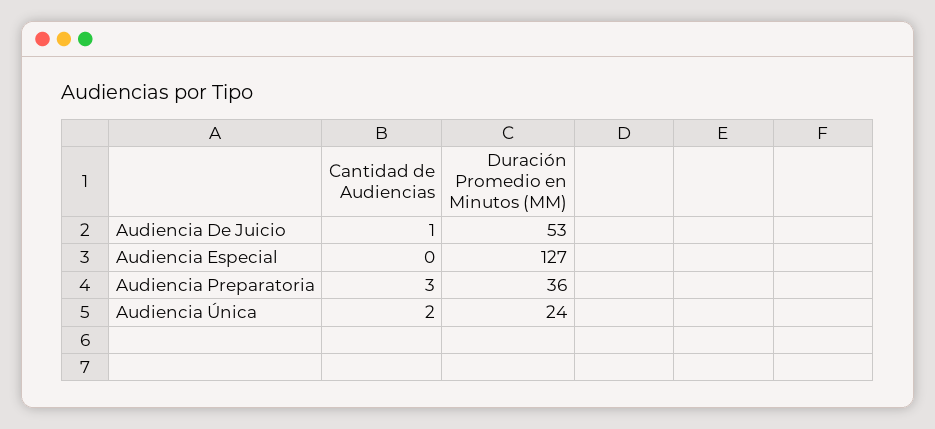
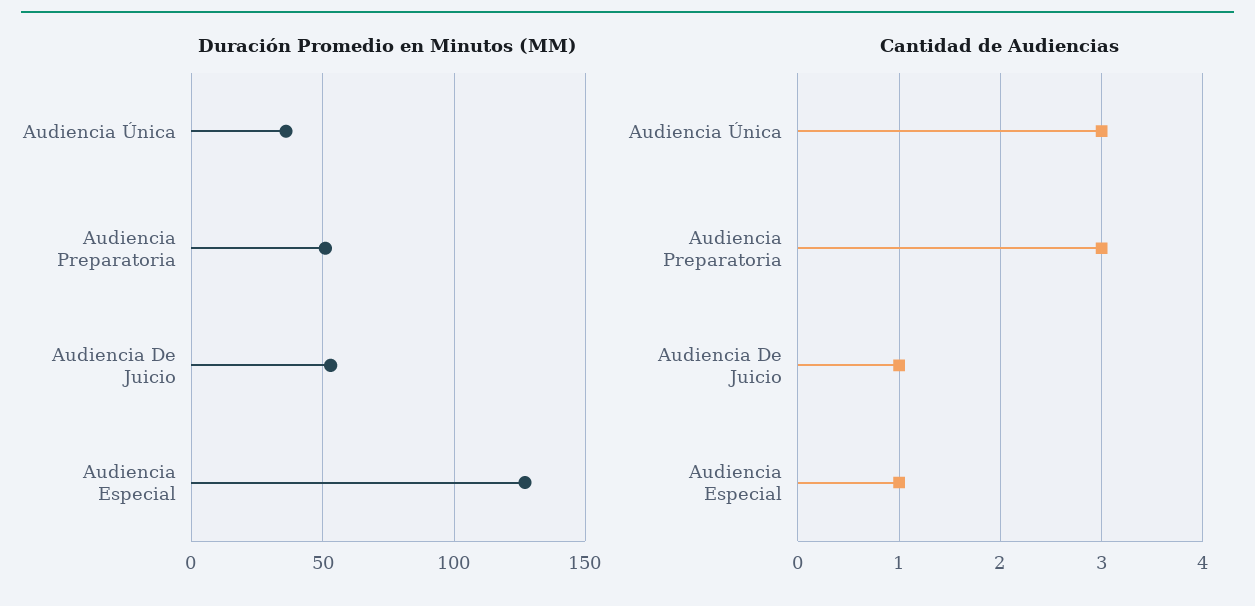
Cantidad de Audiencias, Audiencia Especial: 0 -> 1
Duración Promedio en Minutos (MM), Audiencia Preparatoria: 36 -> 50
Cantidad de Audiencias, Audiencia Única: 2 -> 3
Duración Promedio en Minutos (MM), Audiencia Única: 24 -> 35

